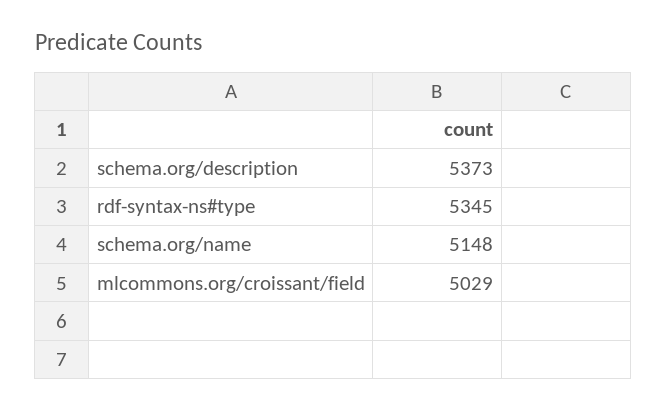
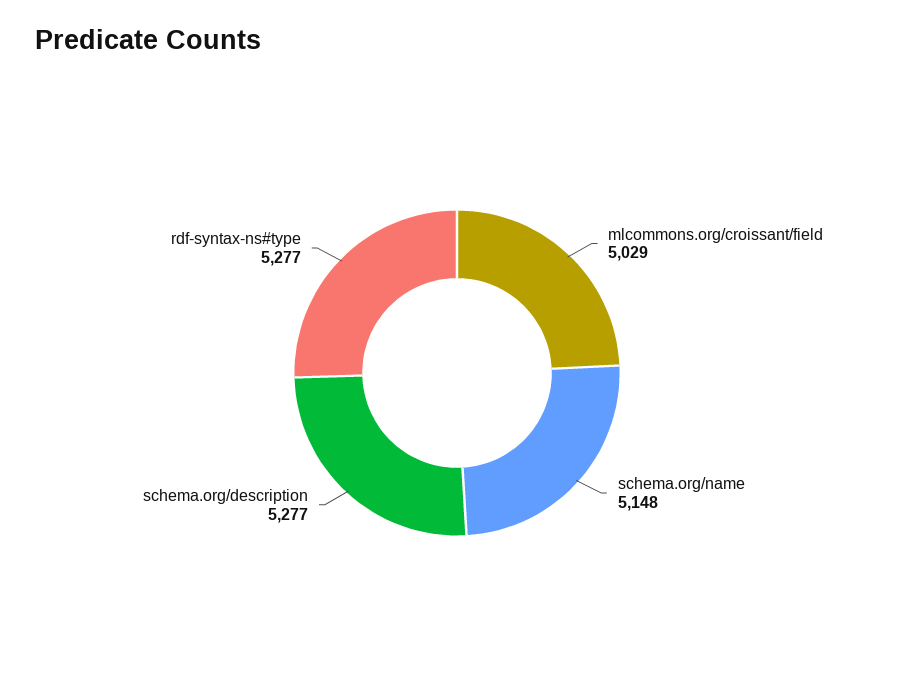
schema.org/description: 5373 -> 5277
rdf-syntax-ns#type: 5345 -> 5277

